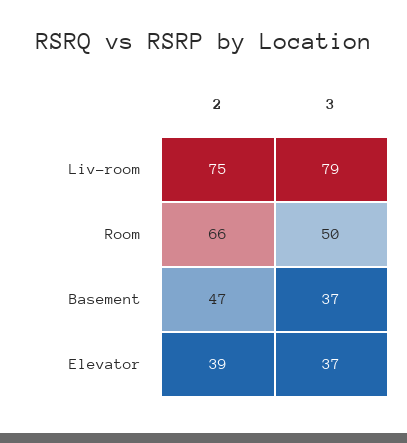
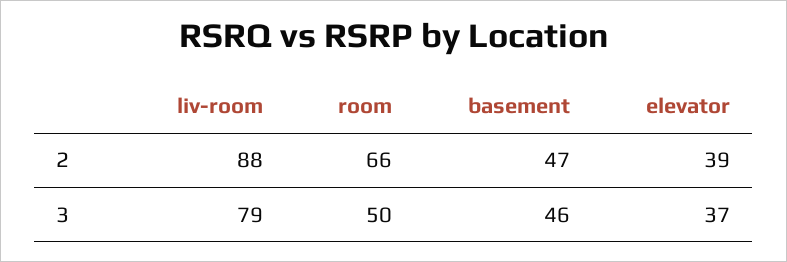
2, Liv-room: 75 -> 88
3, Basement: 37 -> 46

